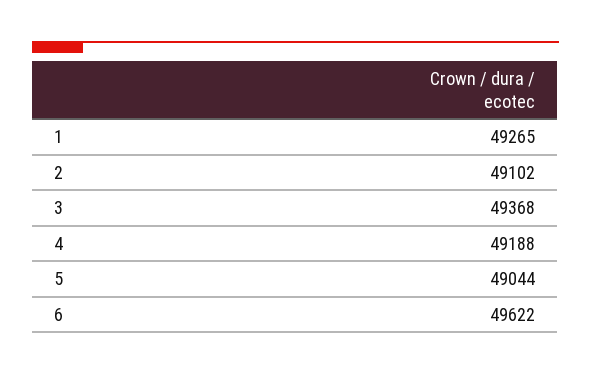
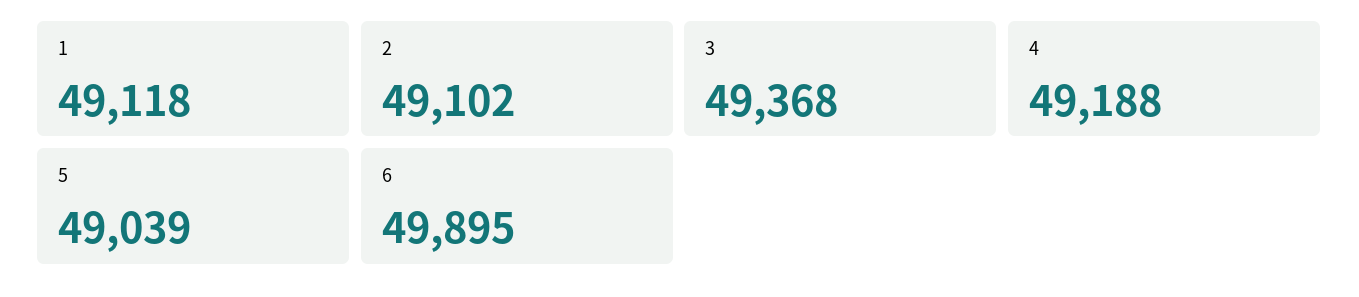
1: 49265 -> 49118
5: 49044 -> 49039
6: 49622 -> 49895

